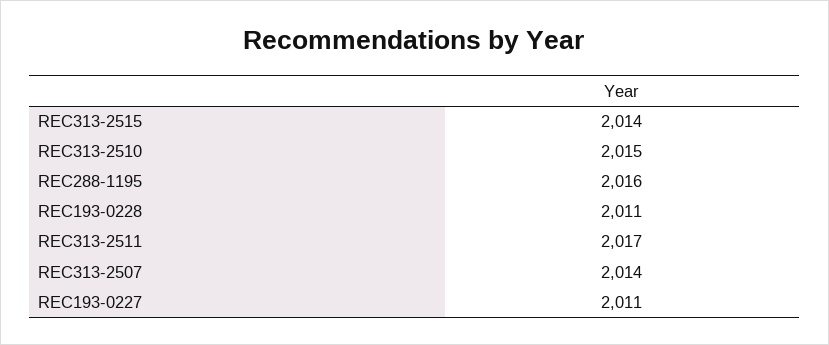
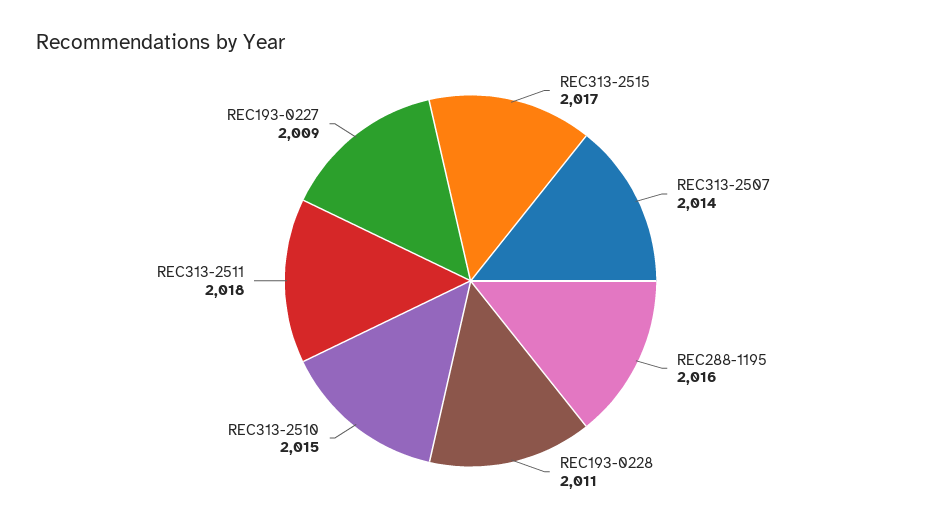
REC313-2515: 2014 -> 2017
REC313-2511: 2017 -> 2018
REC193-0227: 2011 -> 2009

